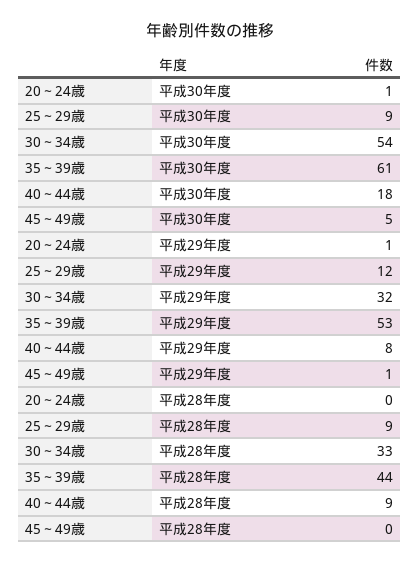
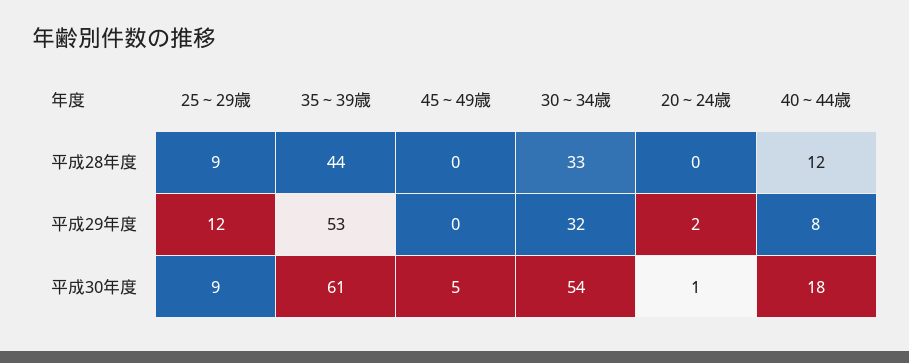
20～24歳, 平成29年度: 1 -> 2
45～49歳, 平成29年度: 1 -> 0
40～44歳, 平成28年度: 9 -> 12

